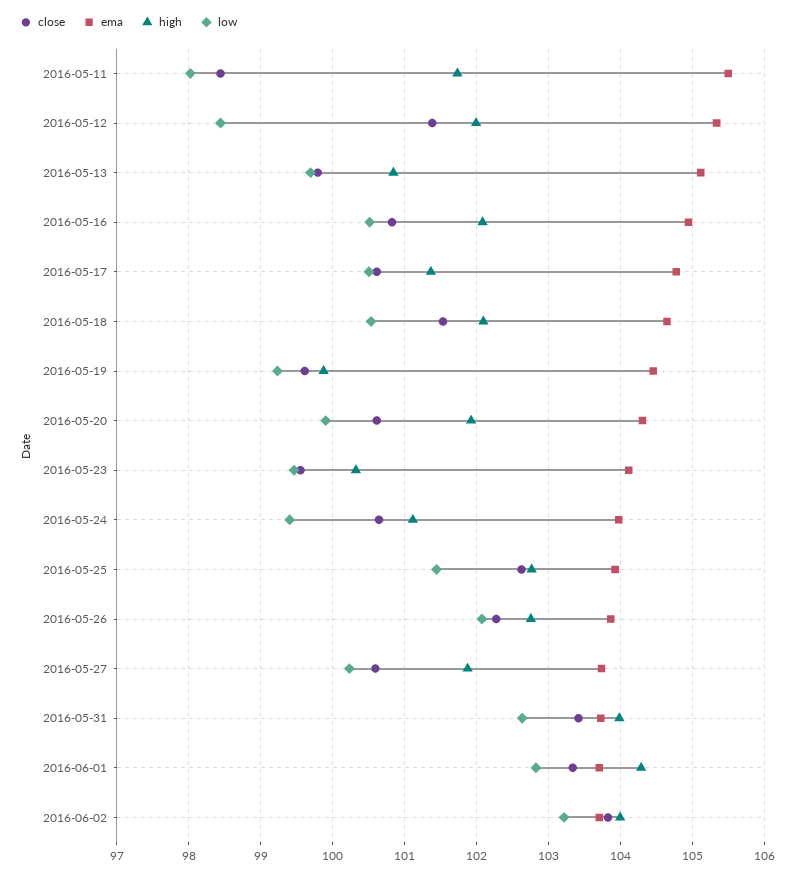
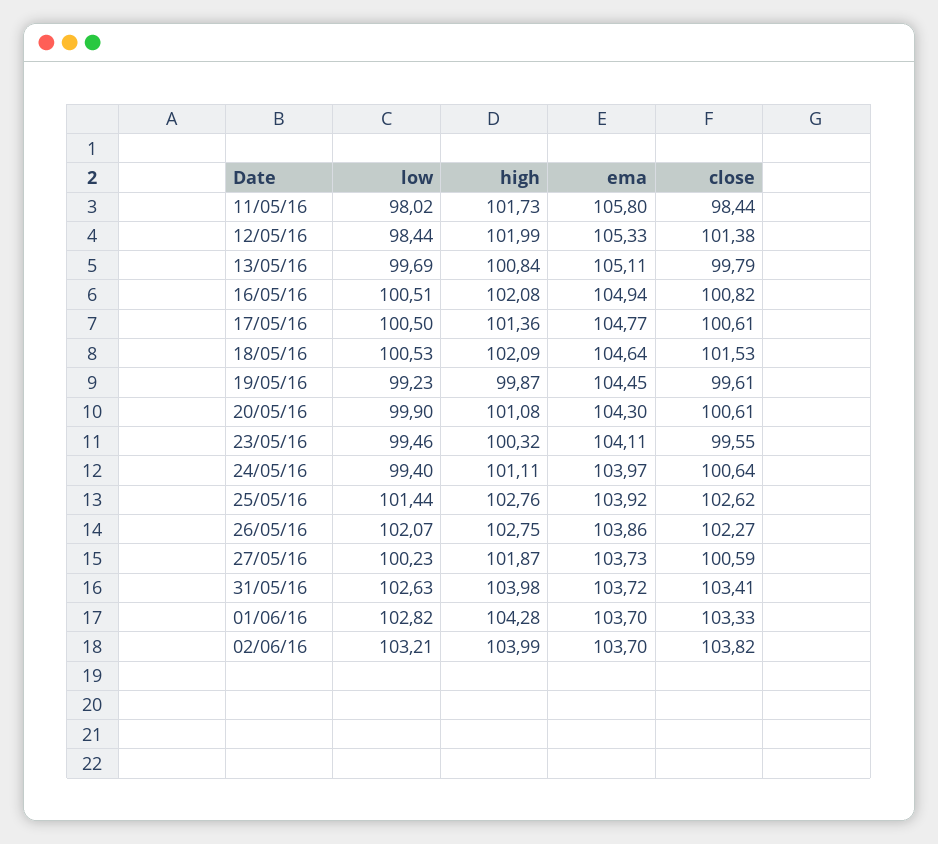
ema, 2016-05-11: 105.5 -> 105.8
high, 2016-05-20: 101.9 -> 101.08

